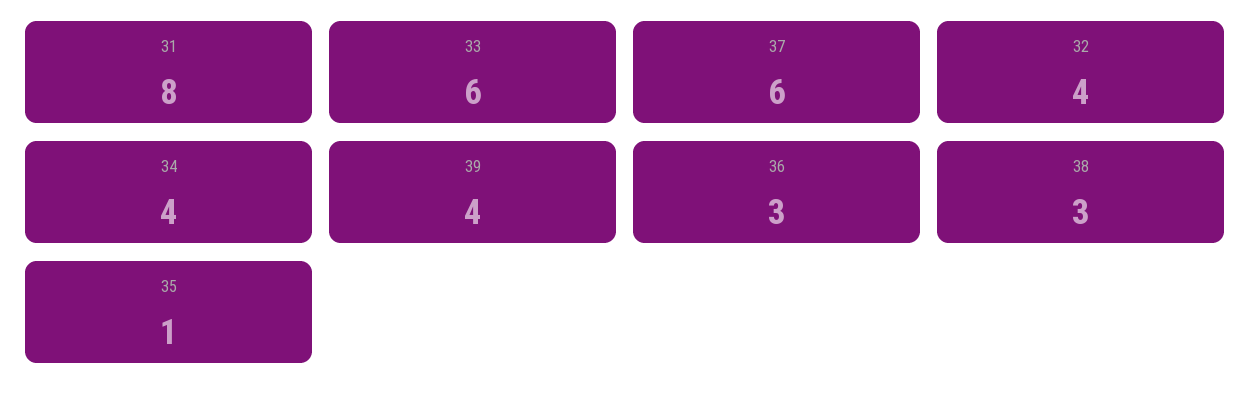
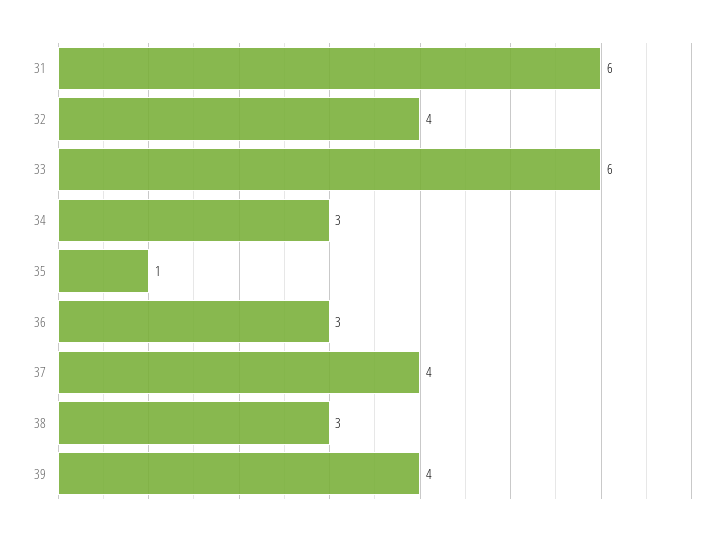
31: 8 -> 6
37: 6 -> 4
34: 4 -> 3

